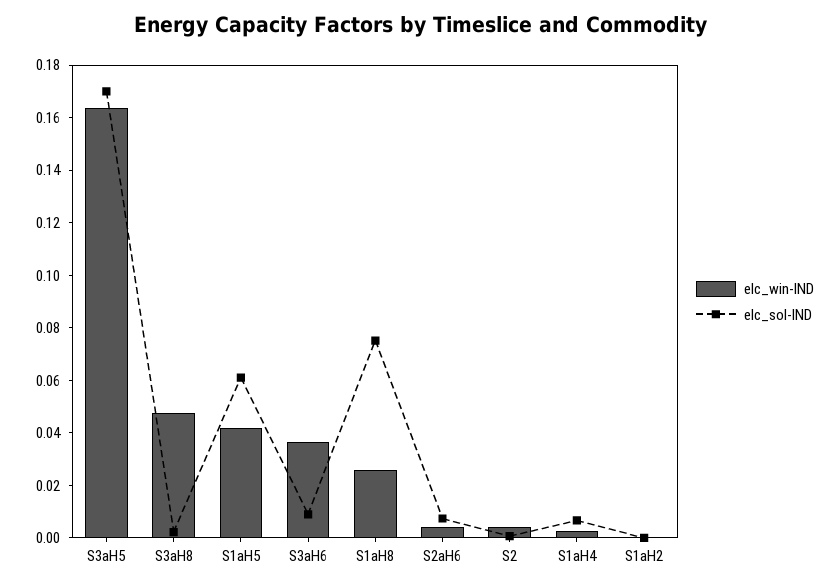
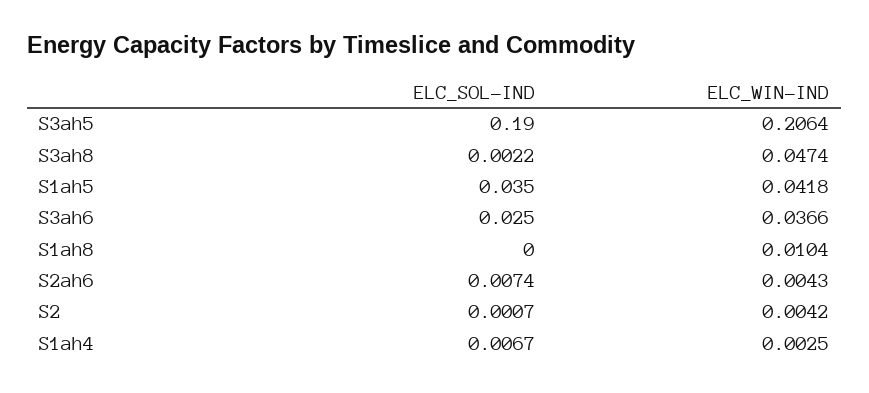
elc_win-IND, S3aH5: 0.165 -> 0.2064
elc_sol-IND, S3aH5: 0.17 -> 0.19
elc_sol-IND, S1aH5: 0.06 -> 0.035
elc_sol-IND, S3aH6: 0.01 -> 0.025
elc_win-IND, S1aH8: 0.025 -> 0.0104
elc_sol-IND, S1aH8: 0.075 -> 0
elc_win-IND, S1aH2: 0 -> none
elc_sol-IND, S1aH2: 0 -> none

